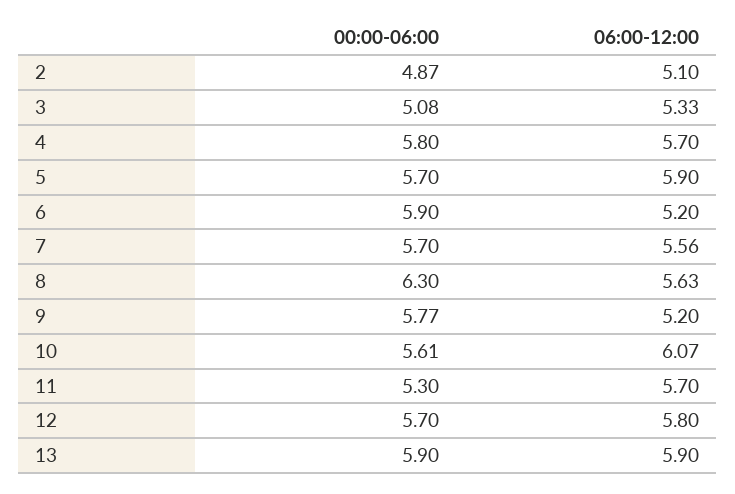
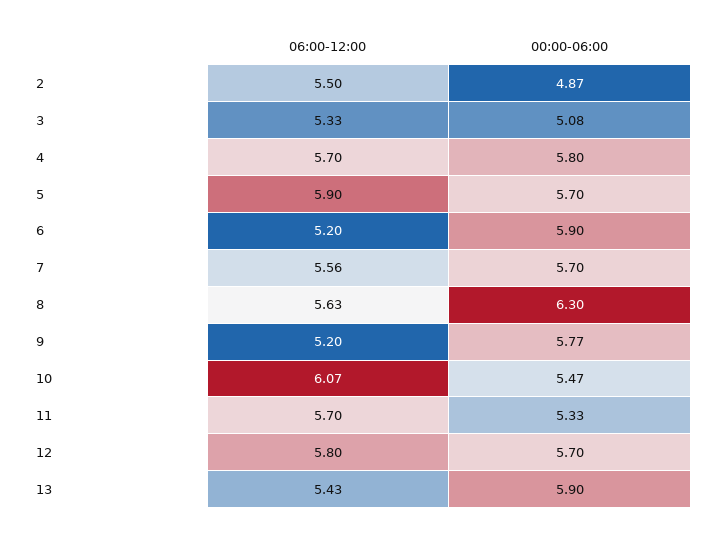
06:00-12:00, 2: 5.1 -> 5.5
00:00-06:00, 10: 5.61 -> 5.47
00:00-06:00, 11: 5.3 -> 5.33
06:00-12:00, 13: 5.9 -> 5.43

